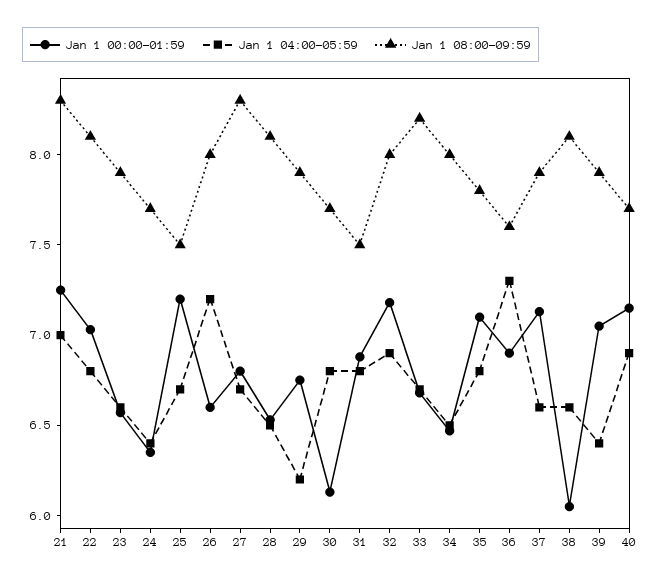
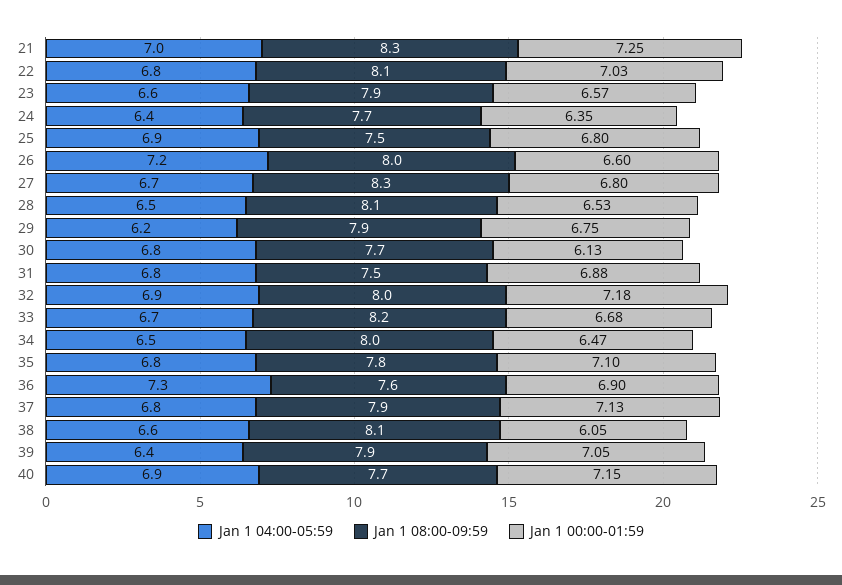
Jan 1 00:00-01:59, 25: 7.2 -> 6.8
Jan 1 04:00-05:59, 25: 6.7 -> 6.9
Jan 1 04:00-05:59, 37: 6.6 -> 6.8

